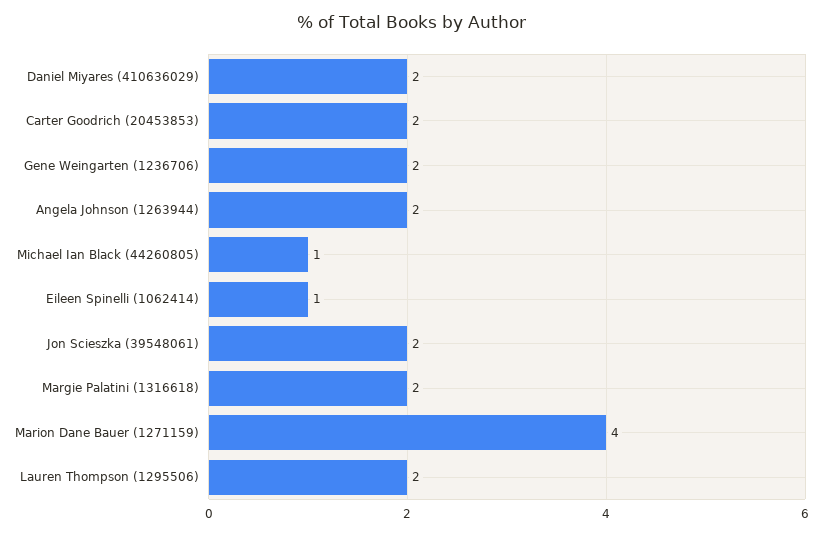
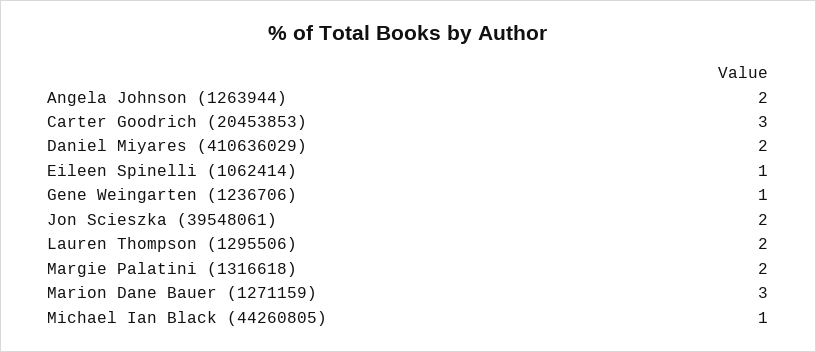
Carter Goodrich (20453853): 2 -> 3
Gene Weingarten (1236706): 2 -> 1
Marion Dane Bauer (1271159): 4 -> 3

